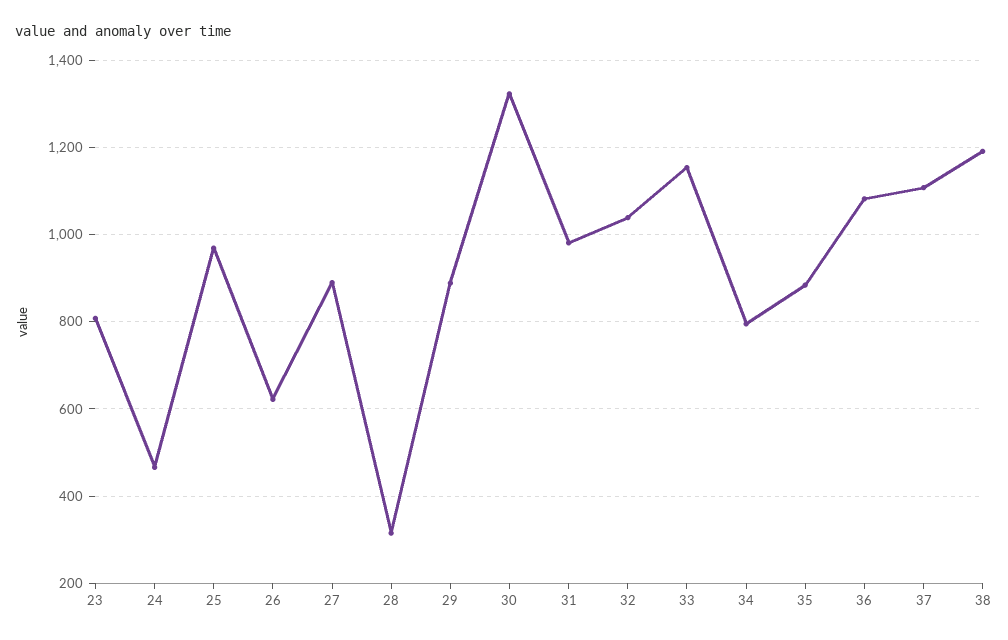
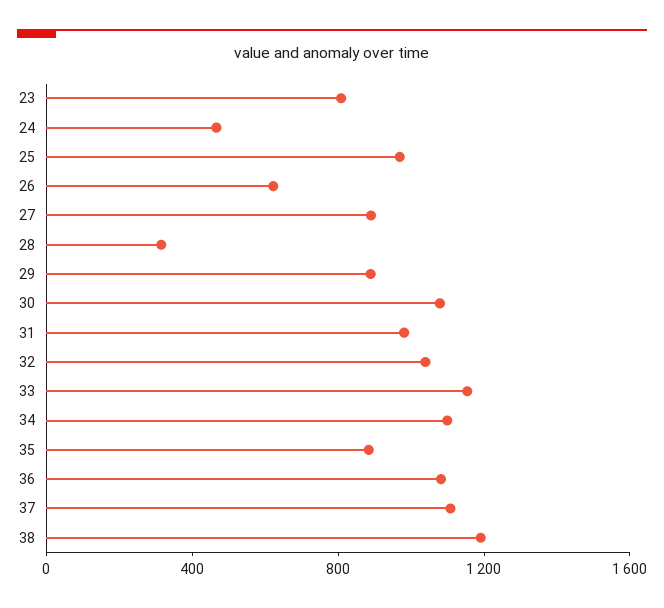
30: 1320 -> 1100
34: 800 -> 1100

